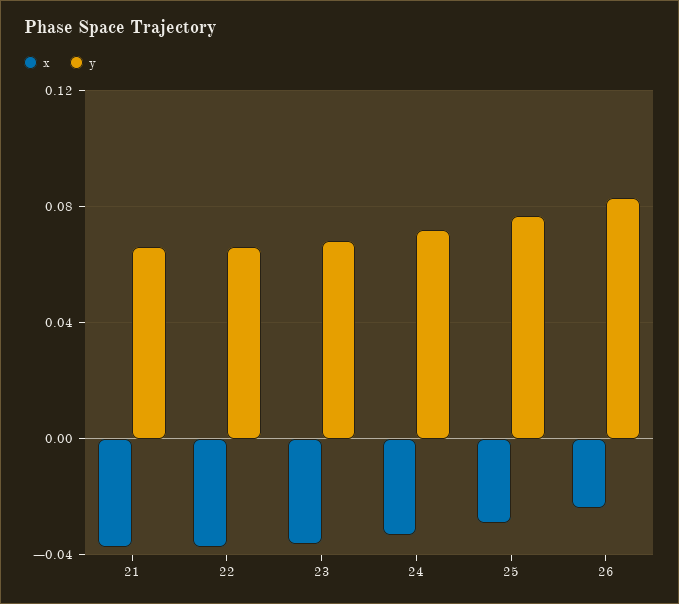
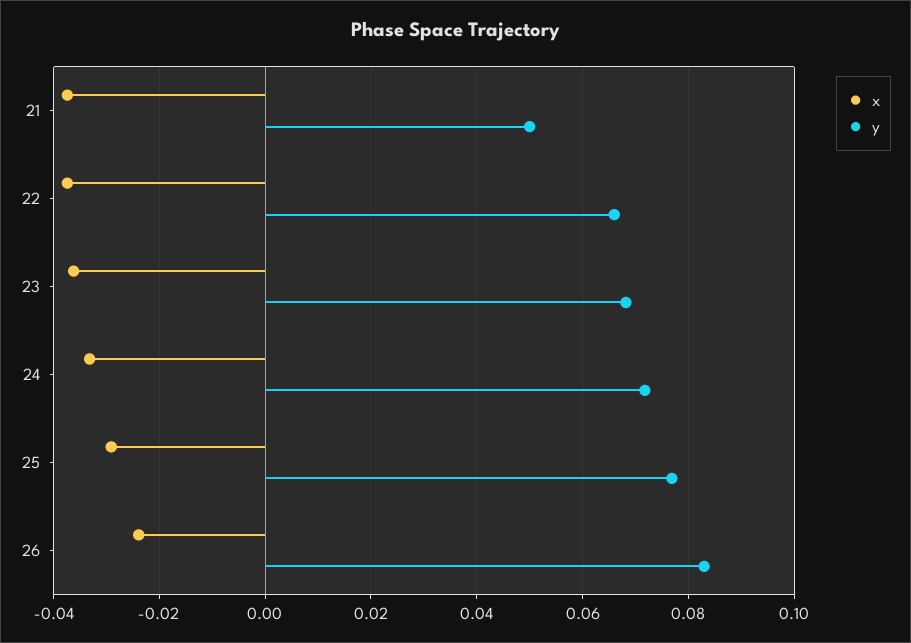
y, 21: 0.065 -> 0.05

